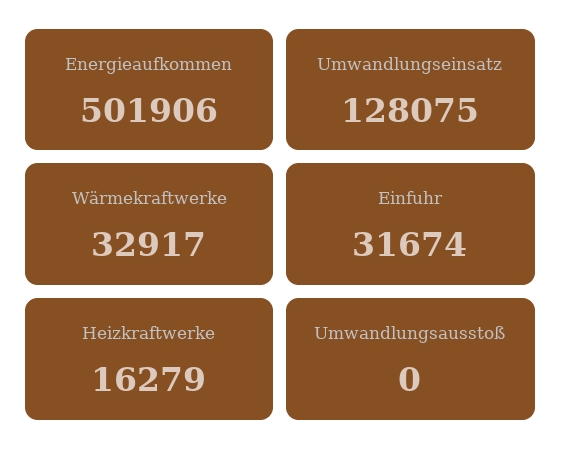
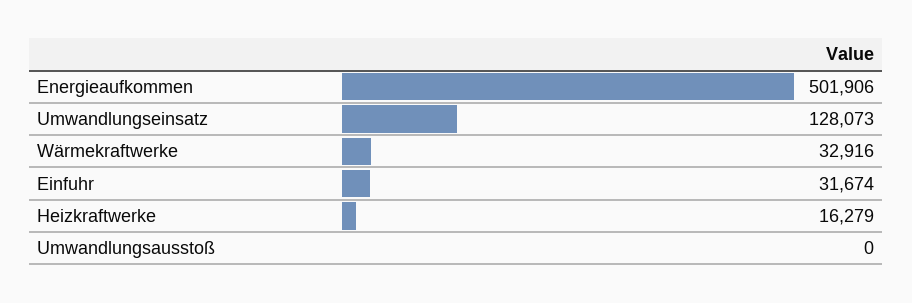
Umwandlungseinsatz: 128075 -> 128073
Wärmekraftwerke: 32917 -> 32916

